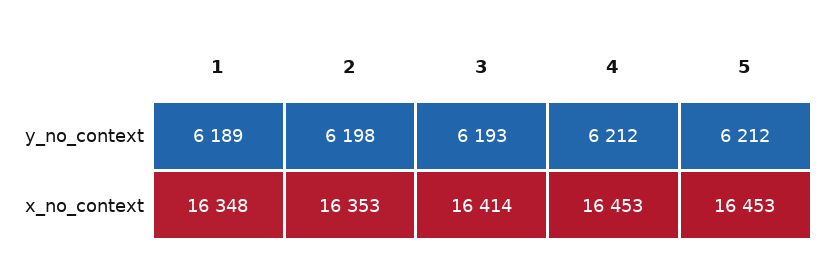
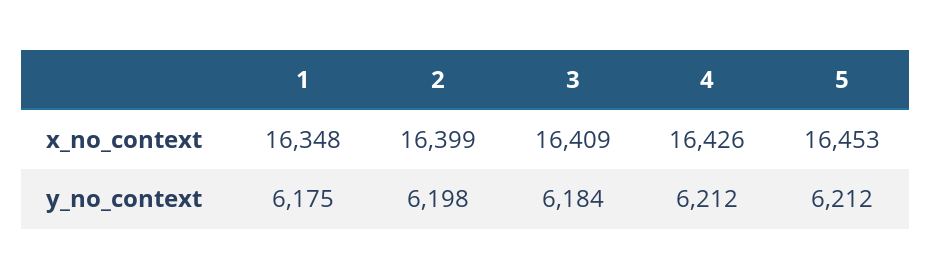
1, y_no_context: 6189 -> 6175
3, y_no_context: 6193 -> 6184
2, x_no_context: 16353 -> 16399
3, x_no_context: 16414 -> 16409
4, x_no_context: 16453 -> 16426

